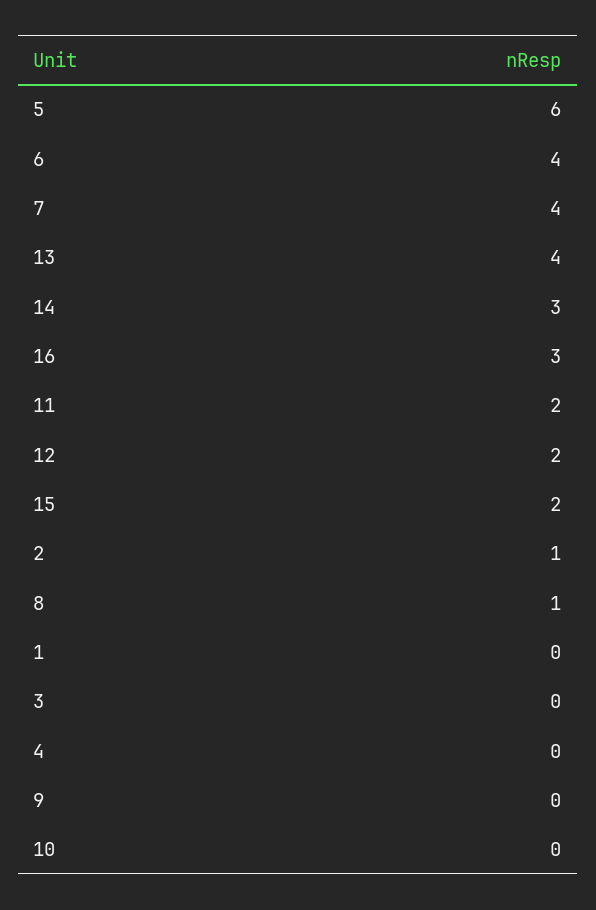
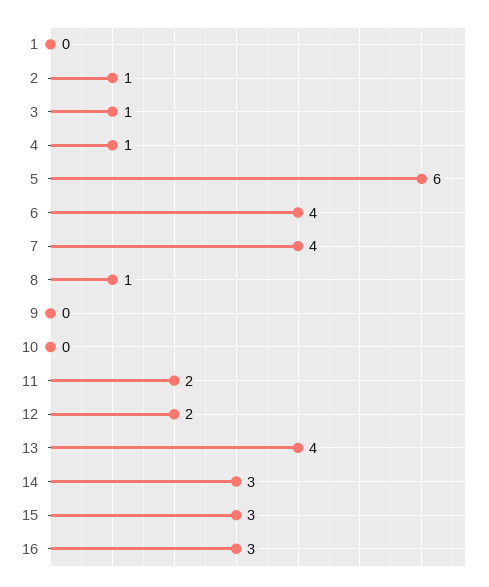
15: 2 -> 3
3: 0 -> 1
4: 0 -> 1

